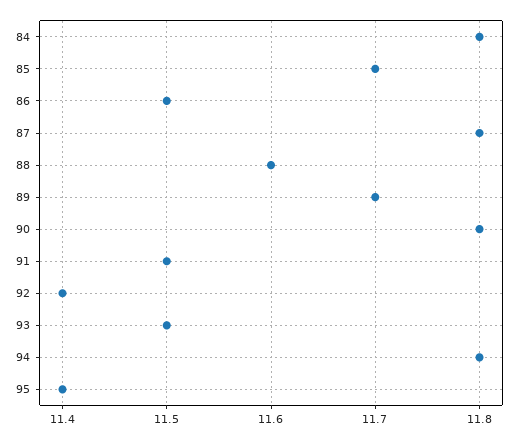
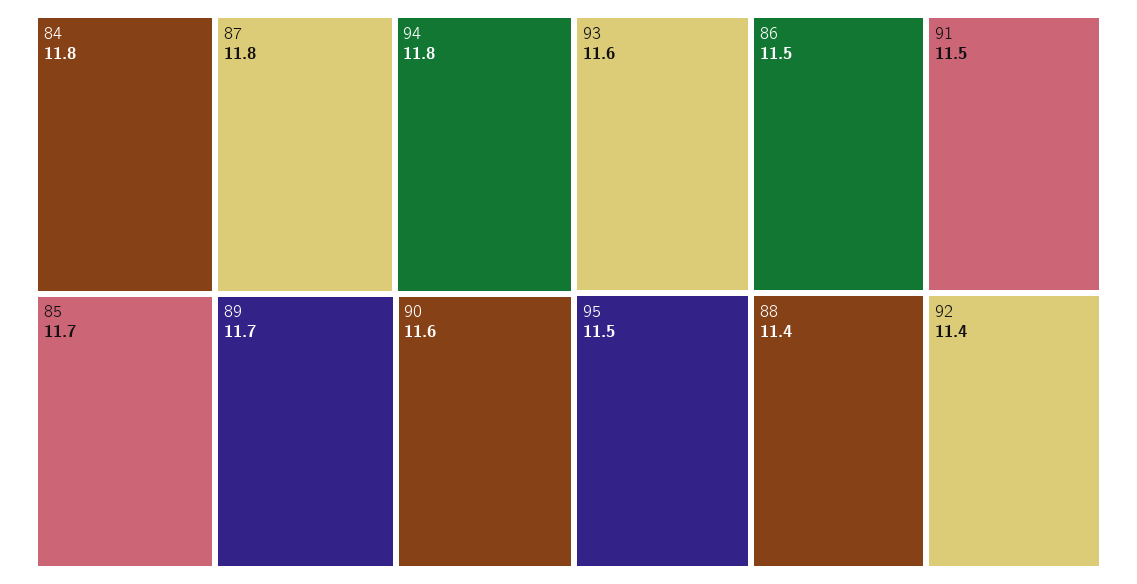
88: 11.6 -> 11.4
90: 11.8 -> 11.6
93: 11.5 -> 11.6
95: 11.4 -> 11.5

